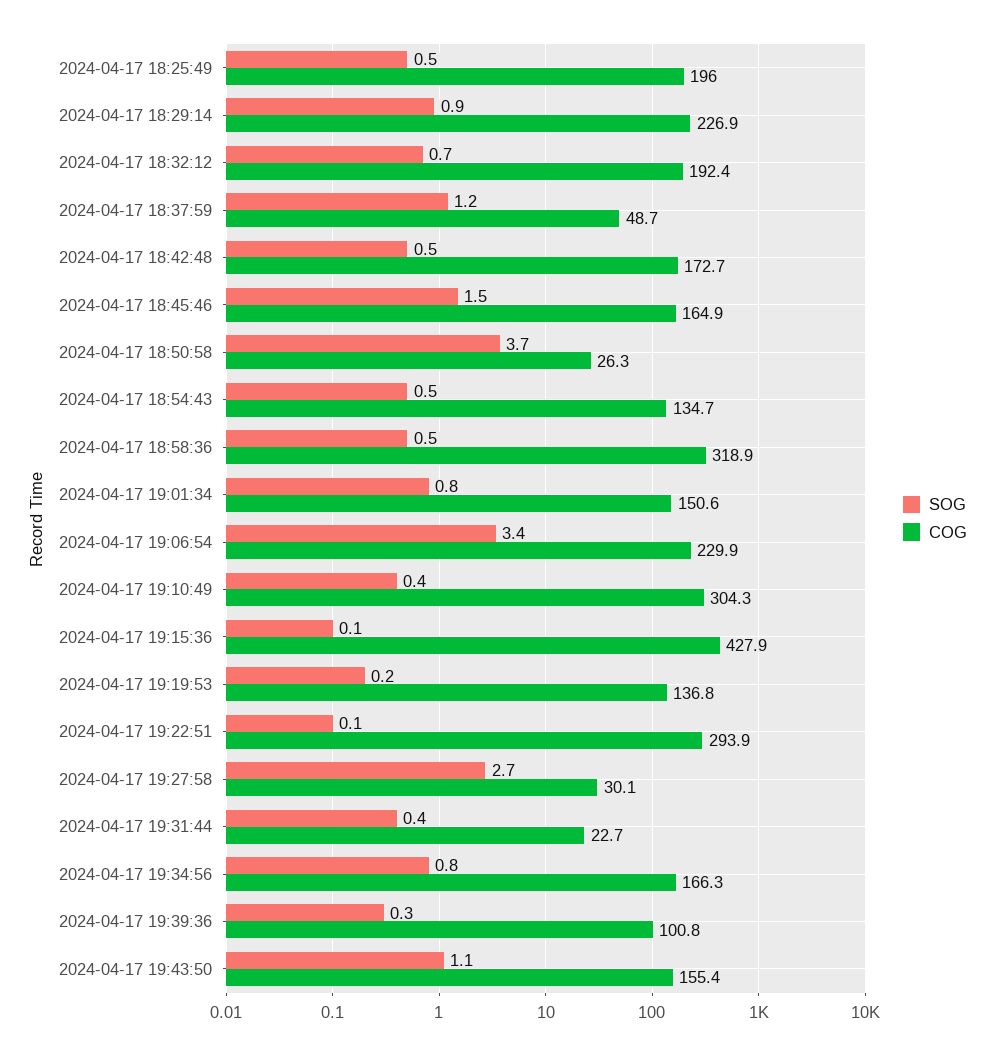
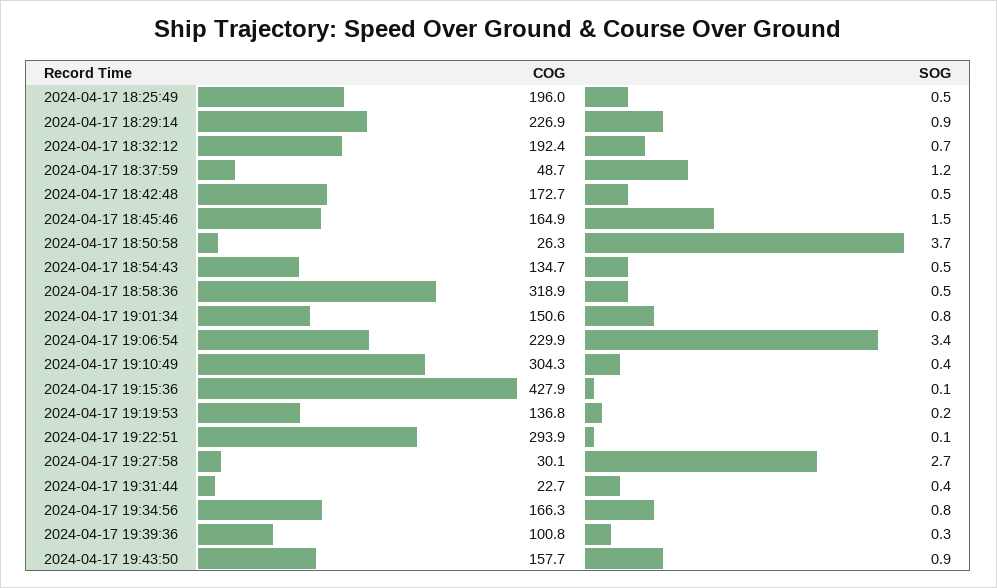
SOG, 2024-04-17 19:43:50: 1.1 -> 0.9
COG, 2024-04-17 19:43:50: 155.4 -> 157.7

